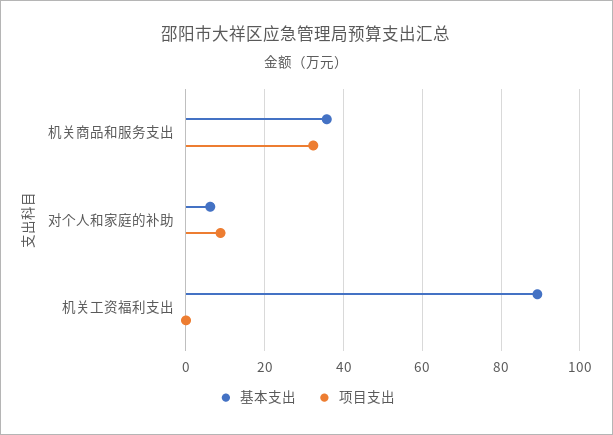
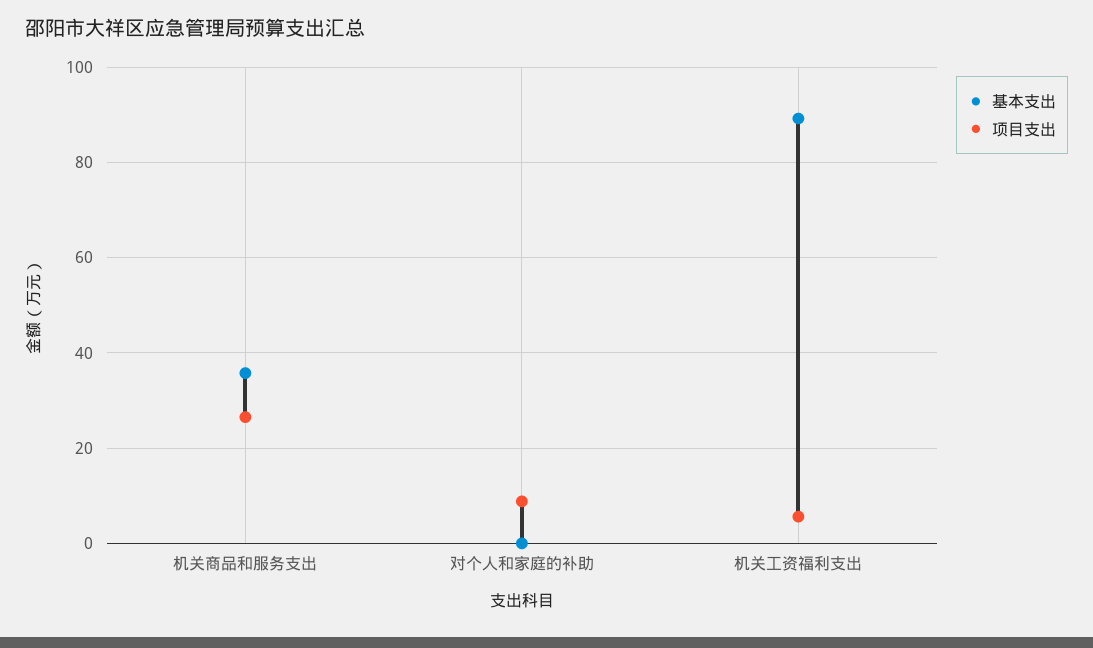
项目支出, 机关商品和服务支出: 32 -> 26
基本支出, 对个人和家庭的补助: 6 -> 0
项目支出, 机关工资福利支出: 0 -> 6

